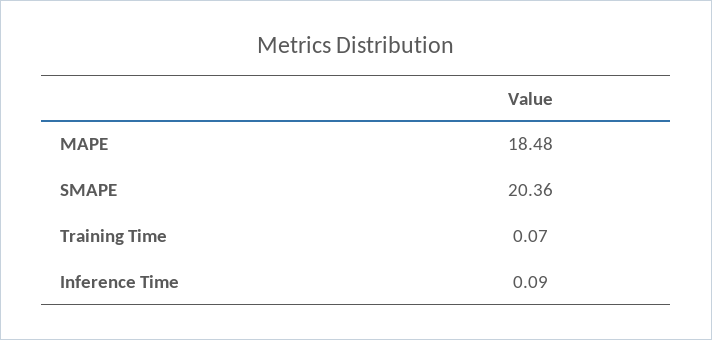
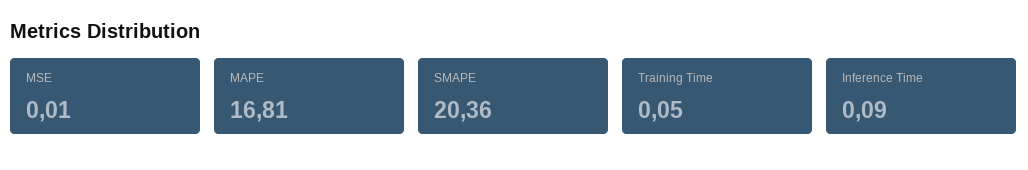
MAPE: 18.48 -> 16.81
Training Time: 0.07 -> 0.05
MSE: none -> 0.01

